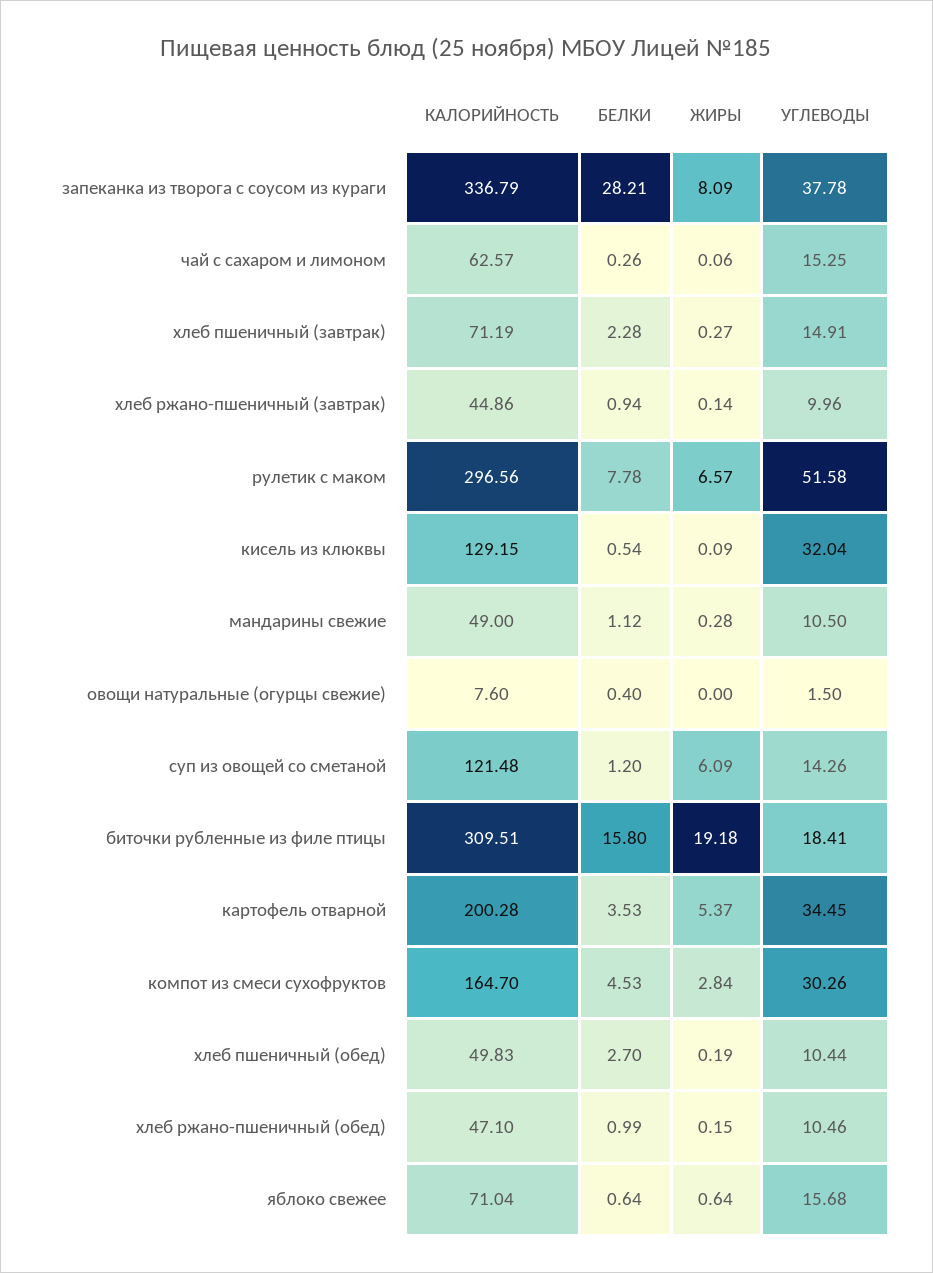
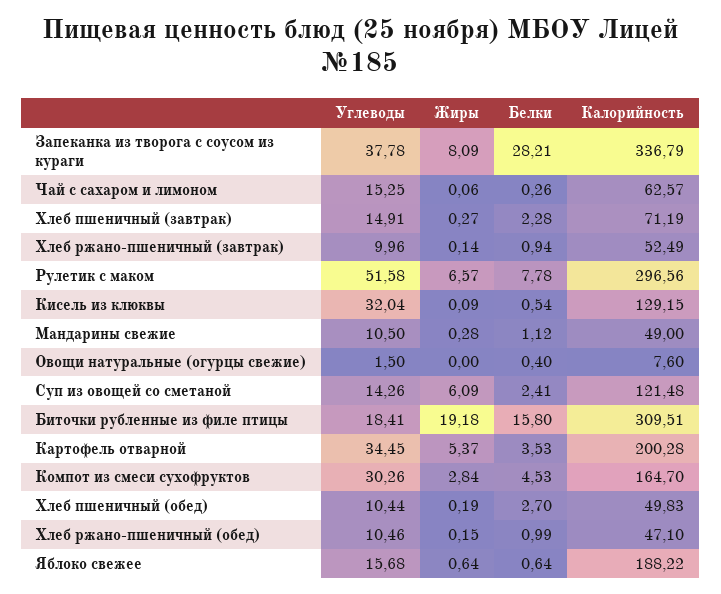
КАЛОРИЙНОСТЬ, хлеб ржано-пшеничный (завтрак): 44.86 -> 52.49
БЕЛКИ, суп из овощей со сметаной: 1.2 -> 2.41
КАЛОРИЙНОСТЬ, яблоко свежее: 71.04 -> 188.22

